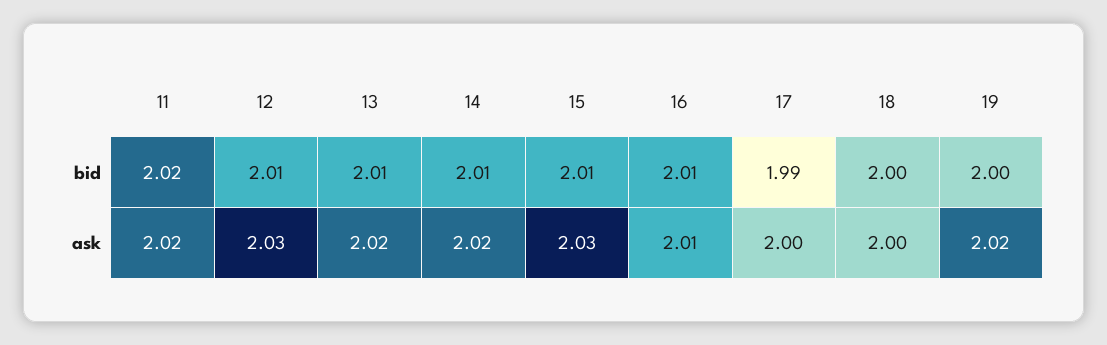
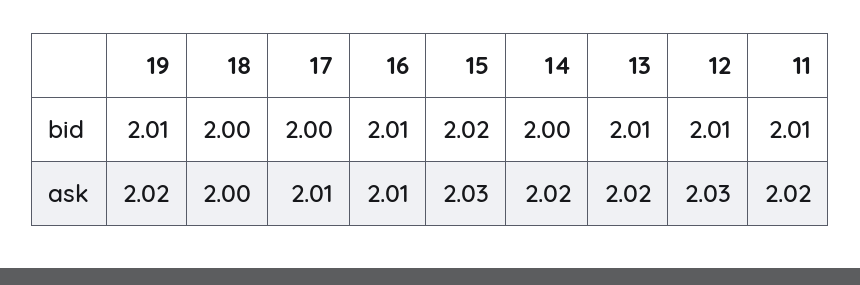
11, bid: 2.02 -> 2.01
14, bid: 2.01 -> 2
15, bid: 2.01 -> 2.02
17, bid: 1.99 -> 2
19, bid: 2 -> 2.01
17, ask: 2 -> 2.01

